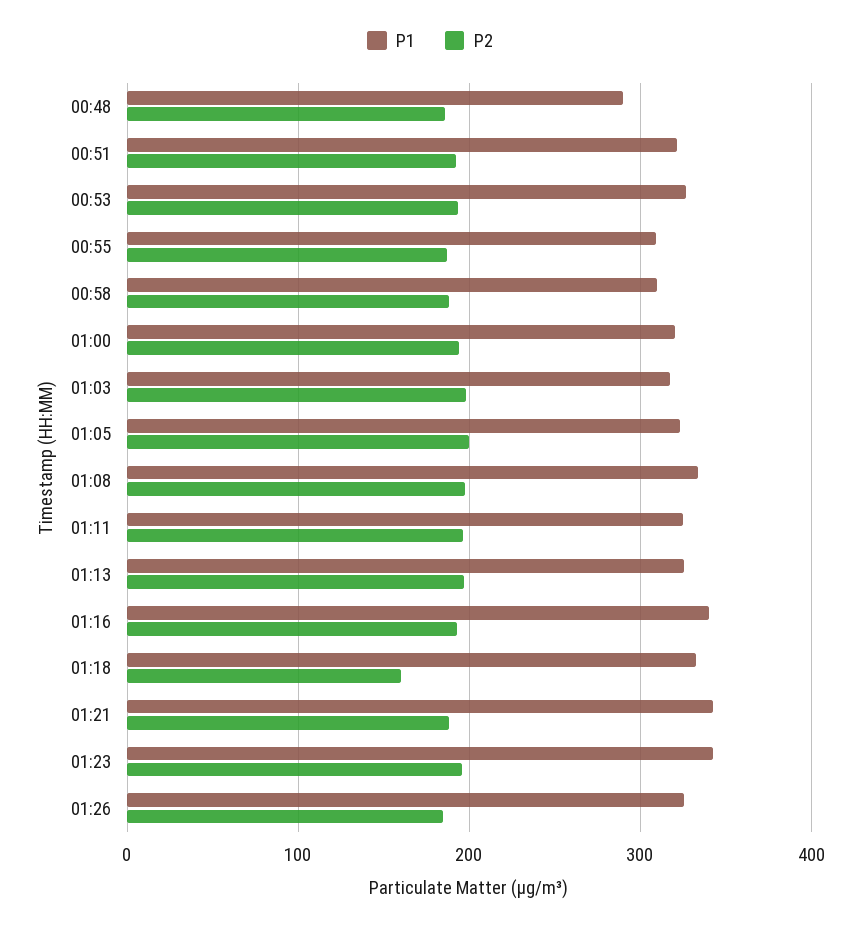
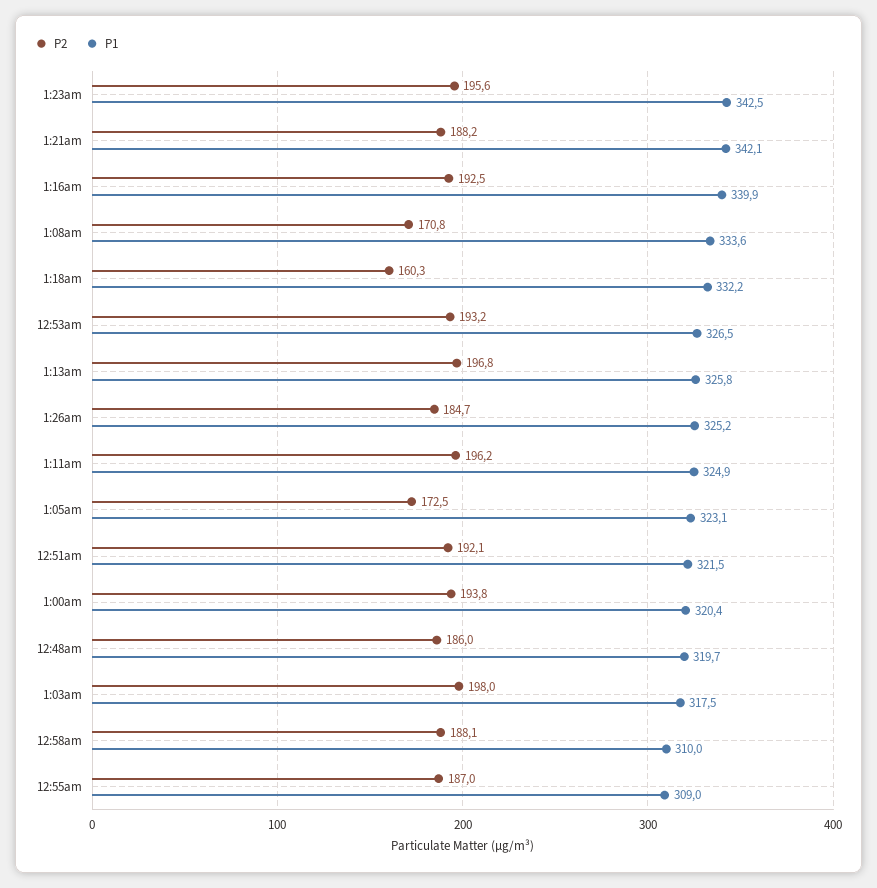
P1, 00:48: 290 -> 319.7
P2, 01:05: 200 -> 172.5
P2, 01:08: 200 -> 170.8

